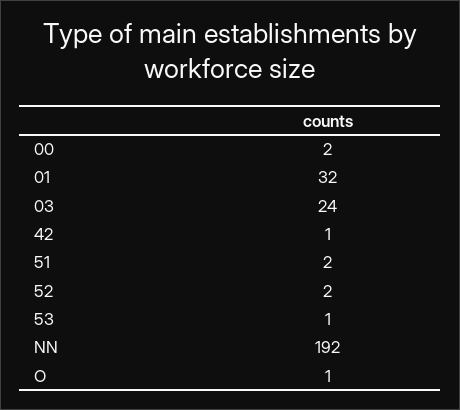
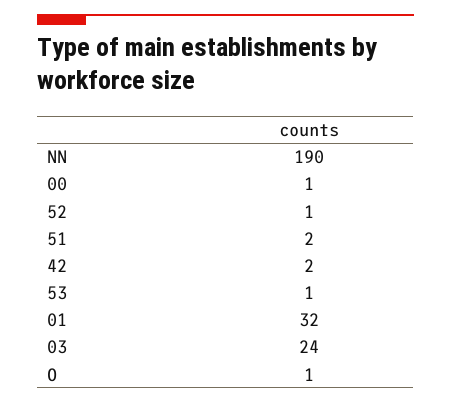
00: 2 -> 1
42: 1 -> 2
52: 2 -> 1
NN: 192 -> 190

